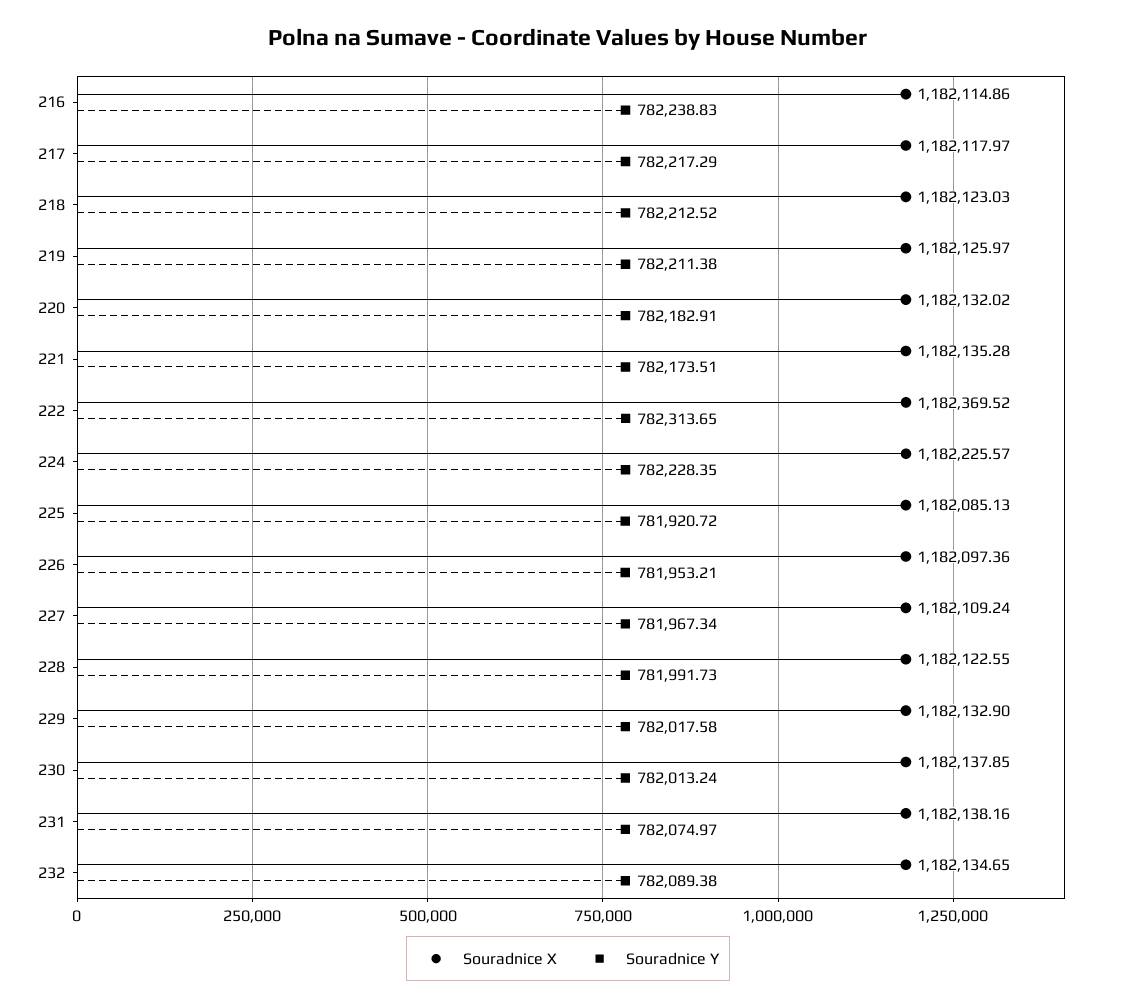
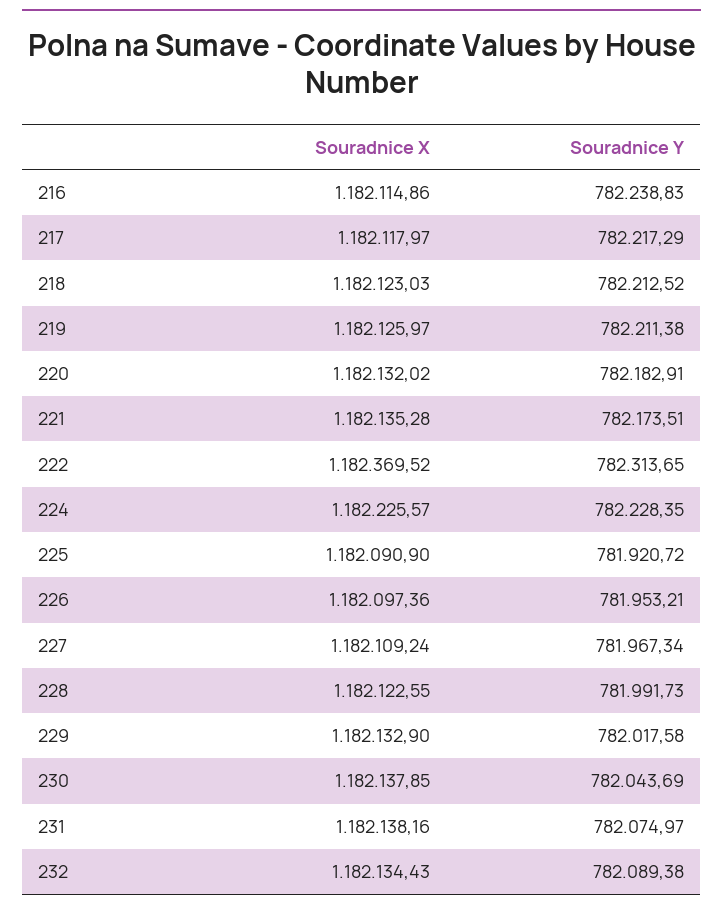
Souradnice X, 225: 1182085.13 -> 1182090.9
Souradnice Y, 230: 782013.24 -> 782043.69
Souradnice X, 232: 1182134.65 -> 1182134.43

